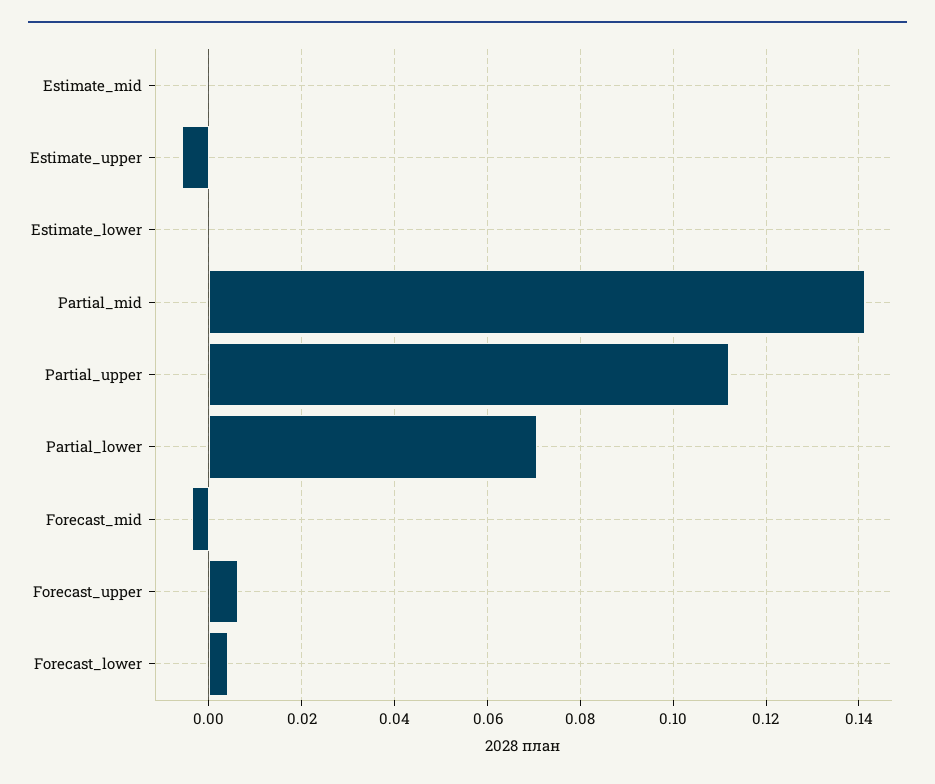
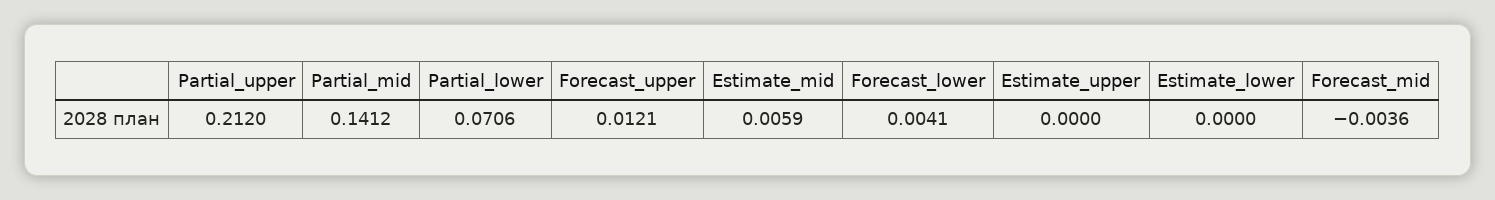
Estimate_mid: 0 -> 0.0059
Estimate_upper: -0.006 -> 0
Partial_upper: 0.112 -> 0.212
Forecast_upper: 0.006 -> 0.0121

